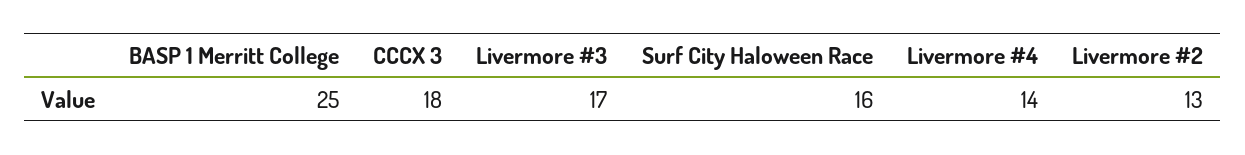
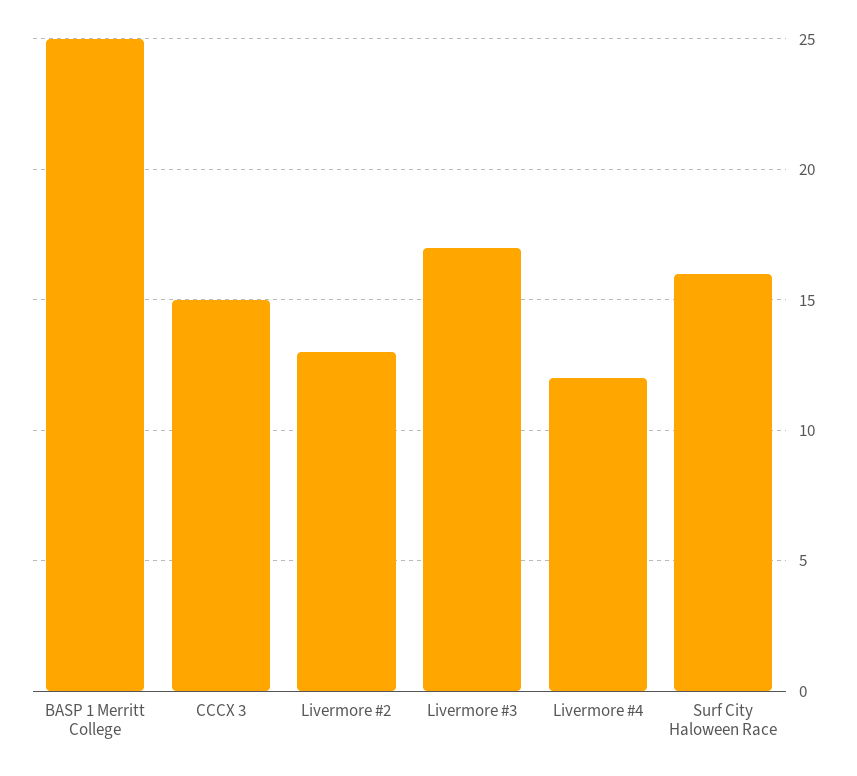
CCCX 3: 18 -> 15
Livermore #4: 14 -> 12

